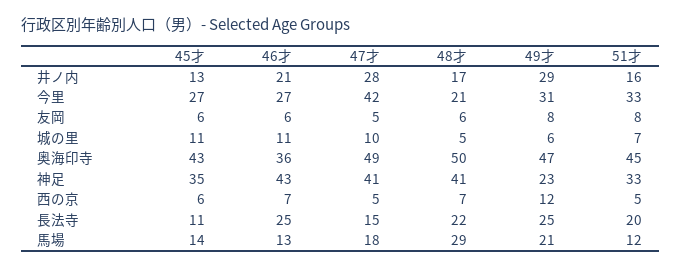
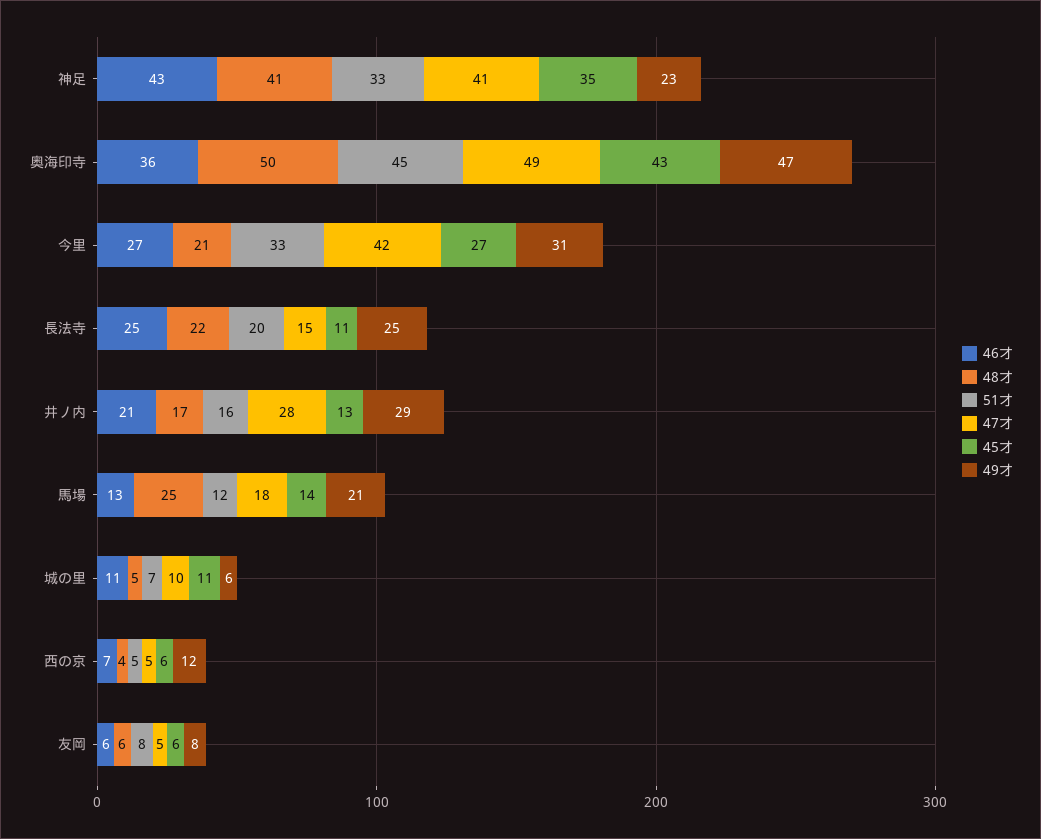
48才, 西の京: 7 -> 4
48才, 馬場: 29 -> 25

